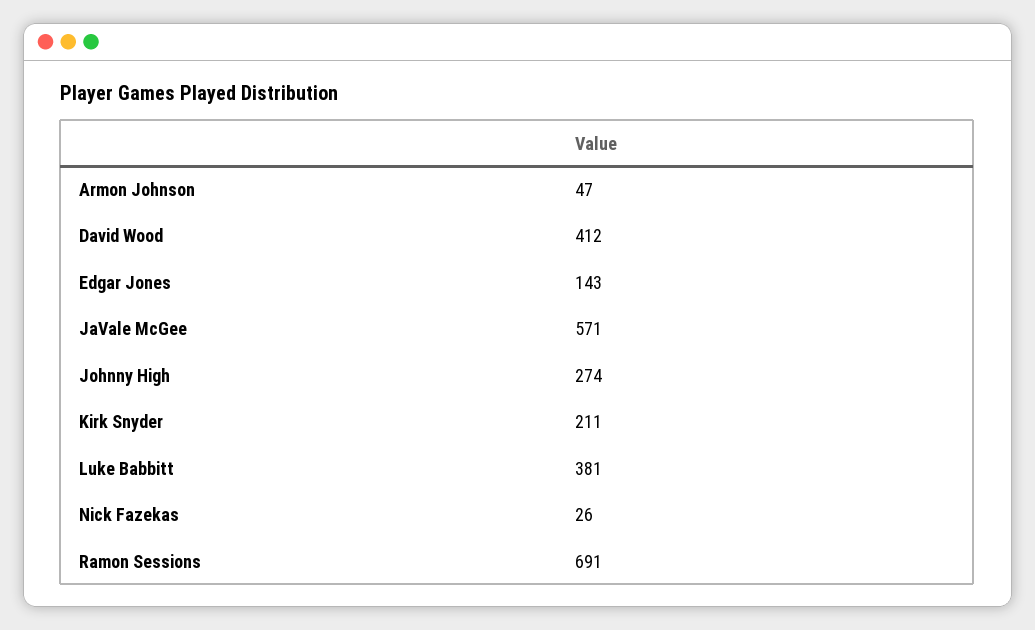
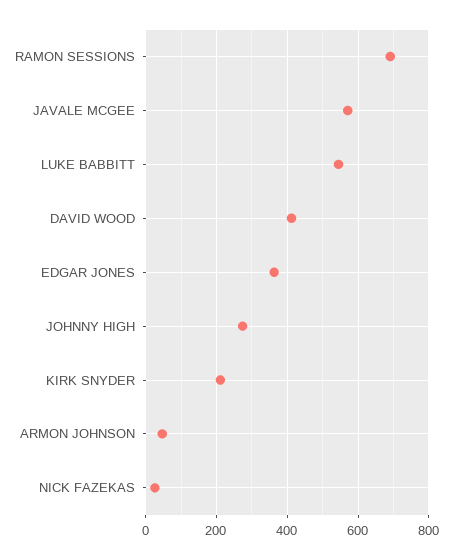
Edgar Jones: 143 -> 360
Luke Babbitt: 381 -> 540

